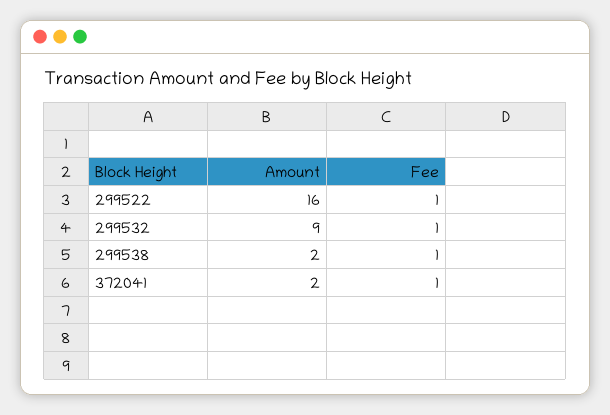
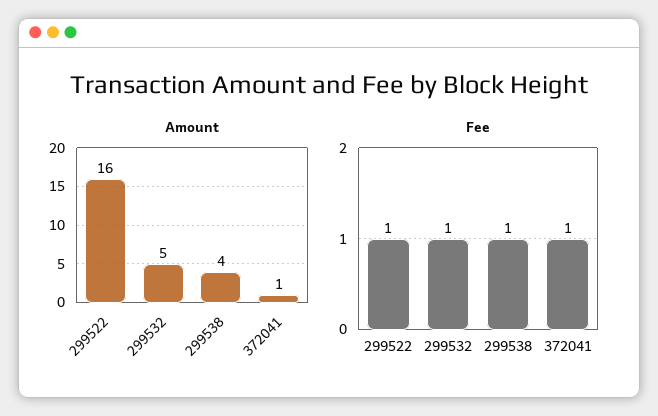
Amount, 299532: 9 -> 5
Amount, 299538: 2 -> 4
Amount, 372041: 2 -> 1

